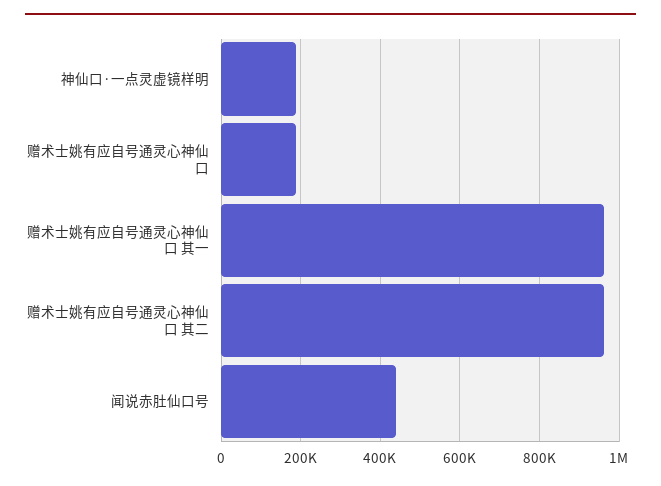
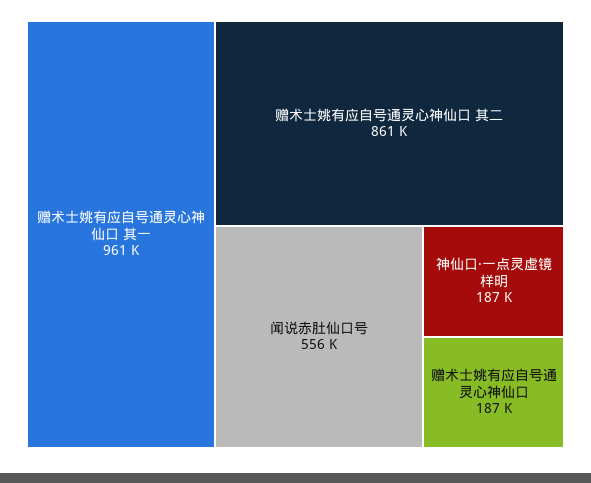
赠术士姚有应自号通灵心神仙口 其二: 960000 -> 861000
闻说赤肚仙口号: 440000 -> 556000

